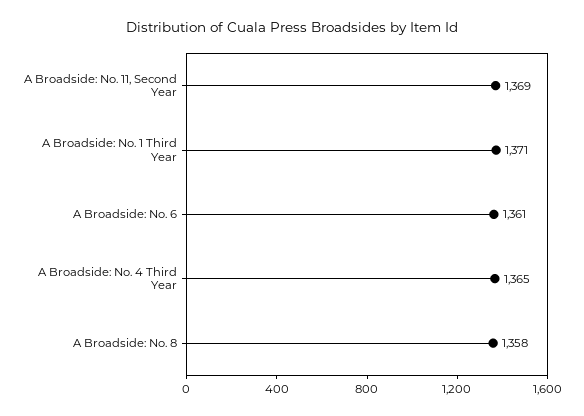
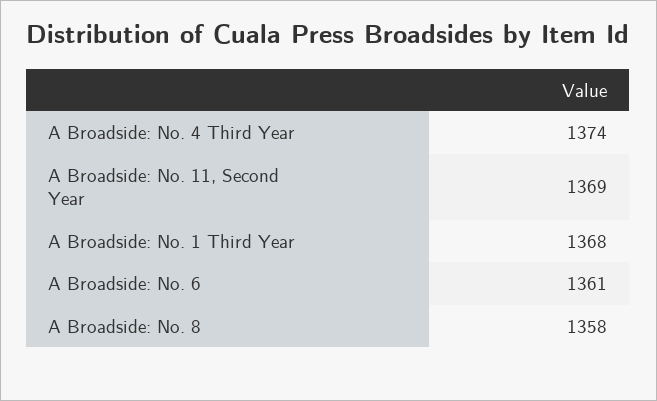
A Broadside: No. 1 Third Year: 1371 -> 1368
A Broadside: No. 4 Third Year: 1365 -> 1374

